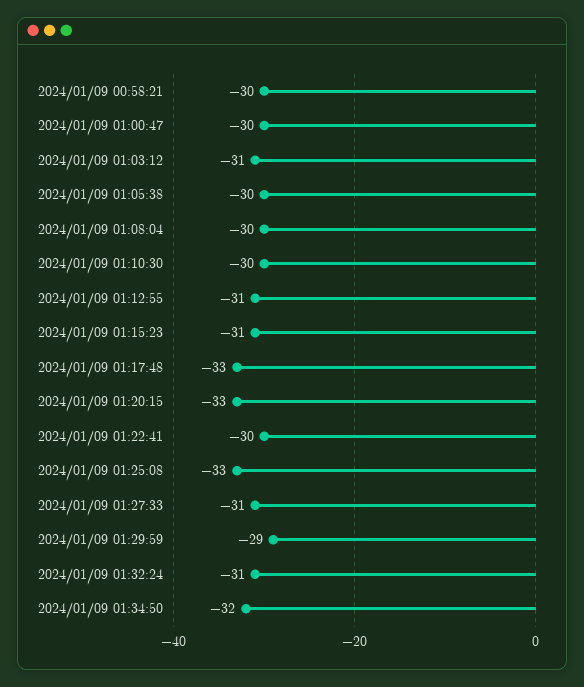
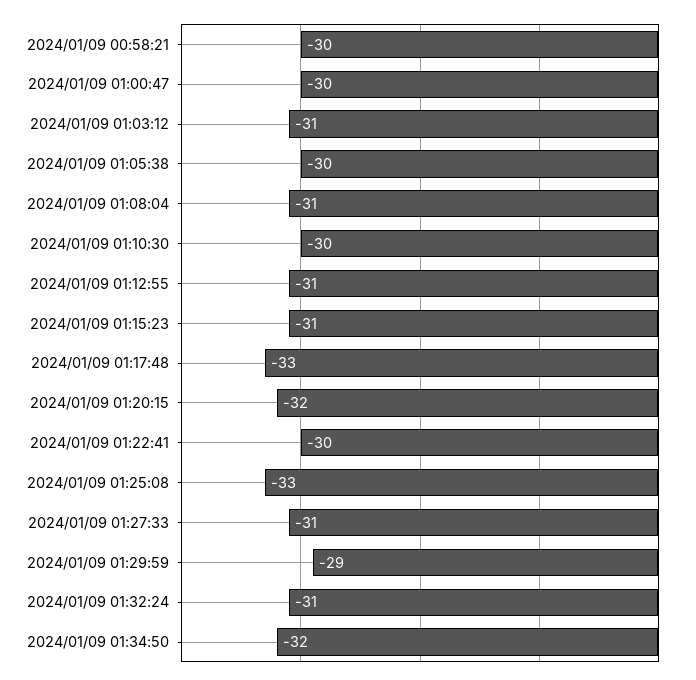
2024/01/09 01:08:04: -30 -> -31
2024/01/09 01:20:15: -33 -> -32

